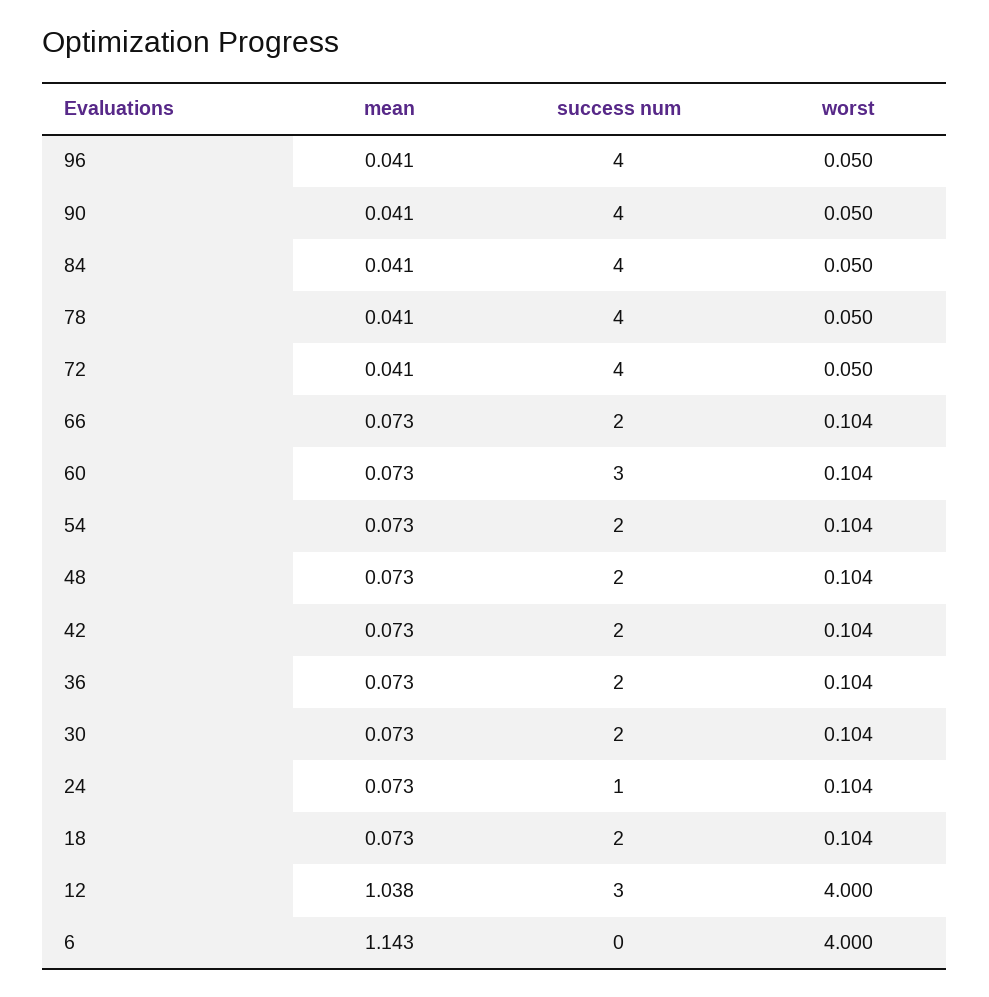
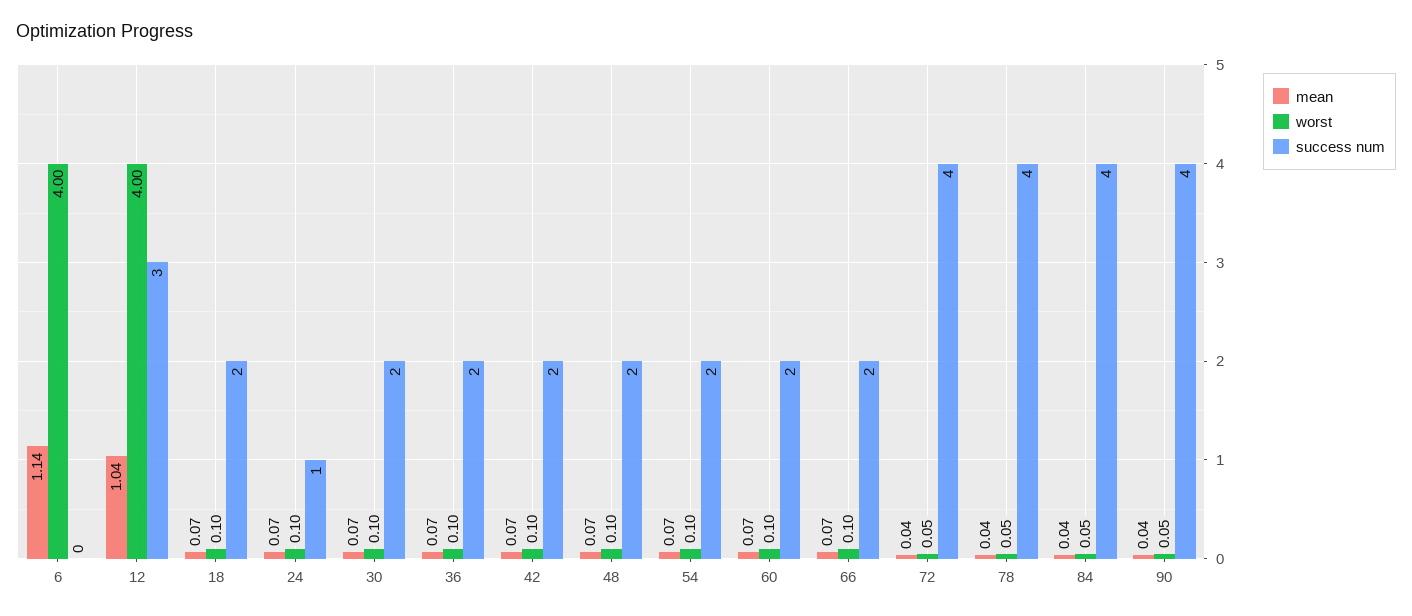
mean, 96: 0.041 -> none
success num, 96: 4 -> none
worst, 96: 0.05 -> none
success num, 60: 3 -> 2

